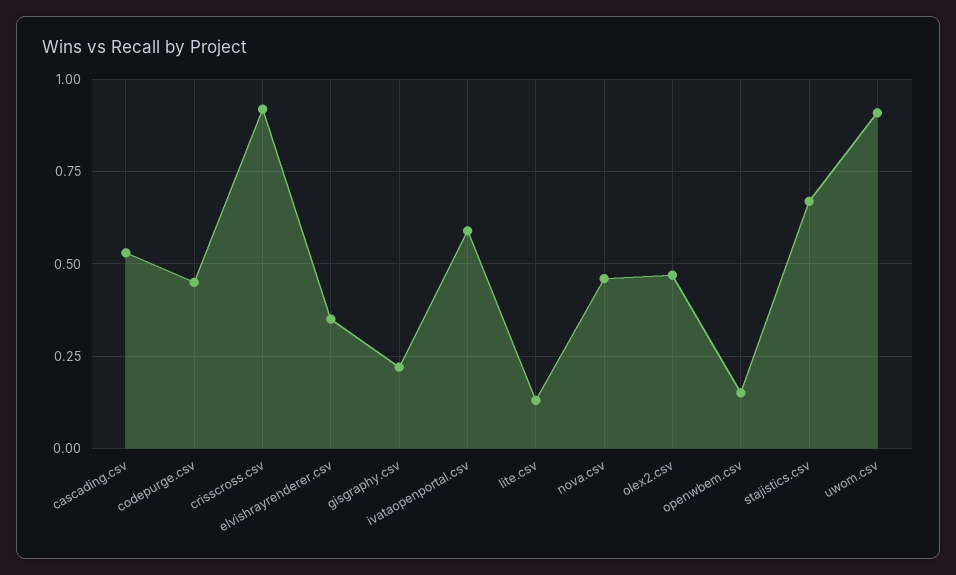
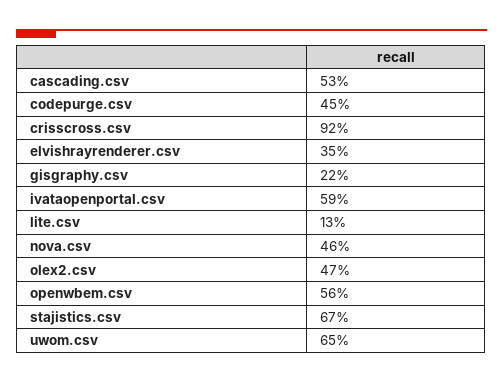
openwbem.csv: 0.15 -> 0.56
uwom.csv: 0.9 -> 0.65

